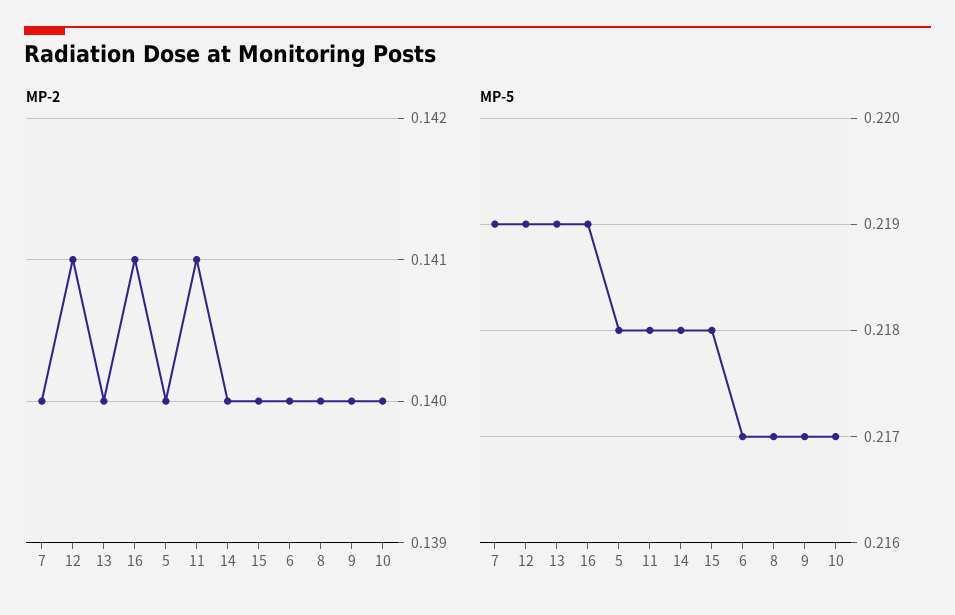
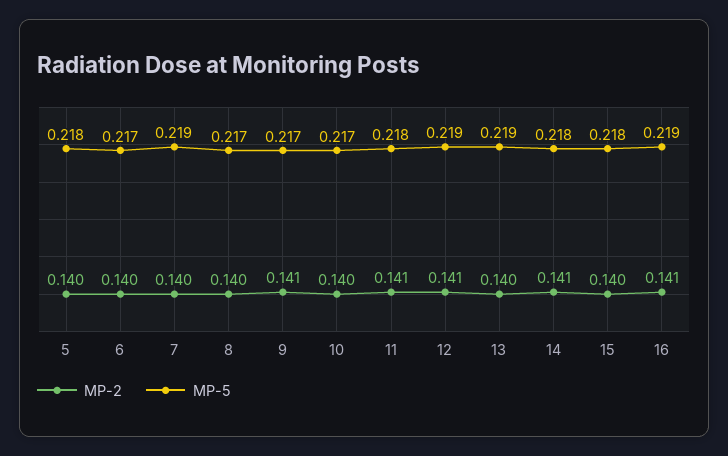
MP-2, 14: 0.14 -> 0.141
MP-2, 9: 0.14 -> 0.141

